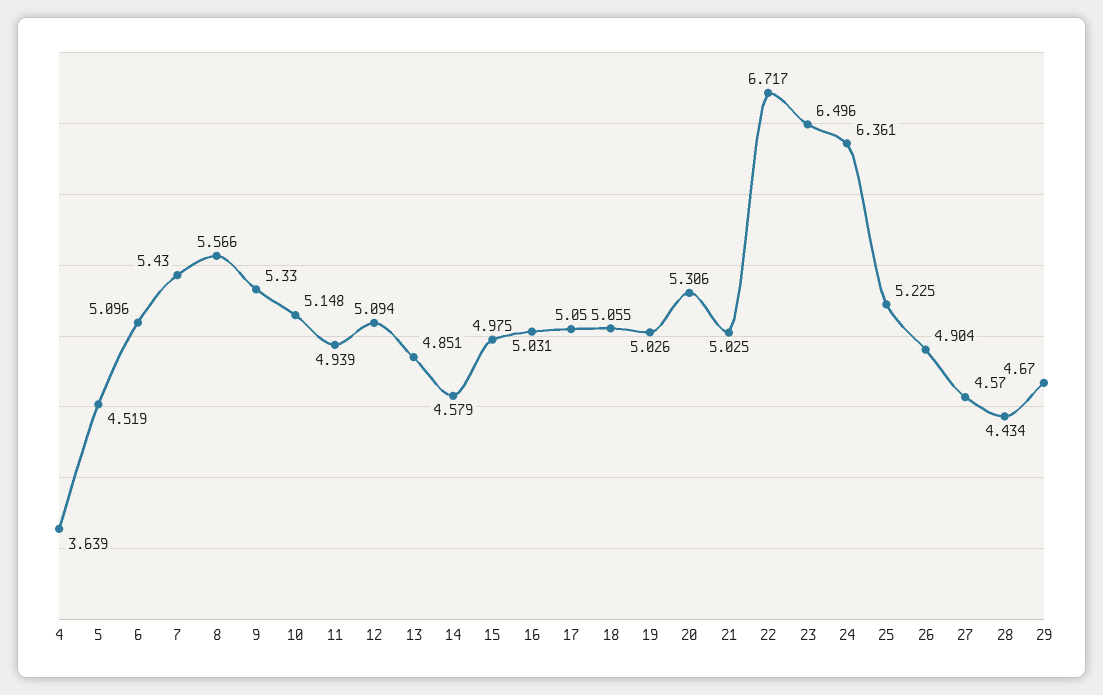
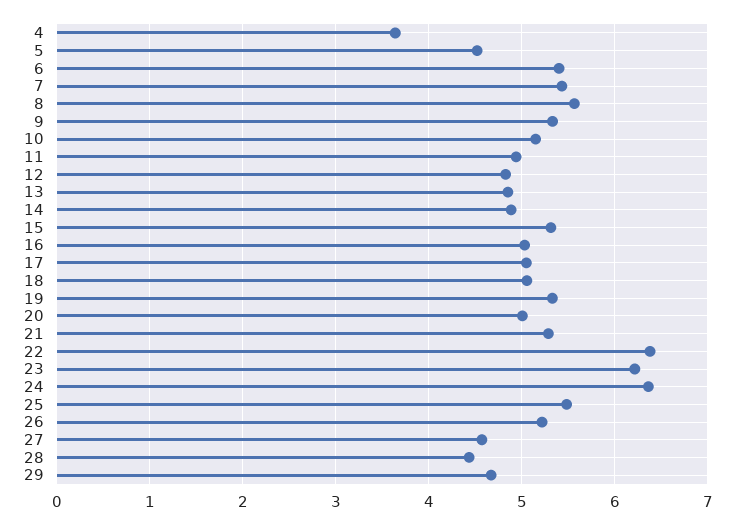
6: 5.096 -> 5.4
12: 5.094 -> 4.8
14: 4.579 -> 4.9
15: 4.975 -> 5.3
19: 5.026 -> 5.3
20: 5.306 -> 5
21: 5.025 -> 5.3
22: 6.717 -> 6.4
23: 6.496 -> 6.2
25: 5.225 -> 5.5
26: 4.904 -> 5.2

